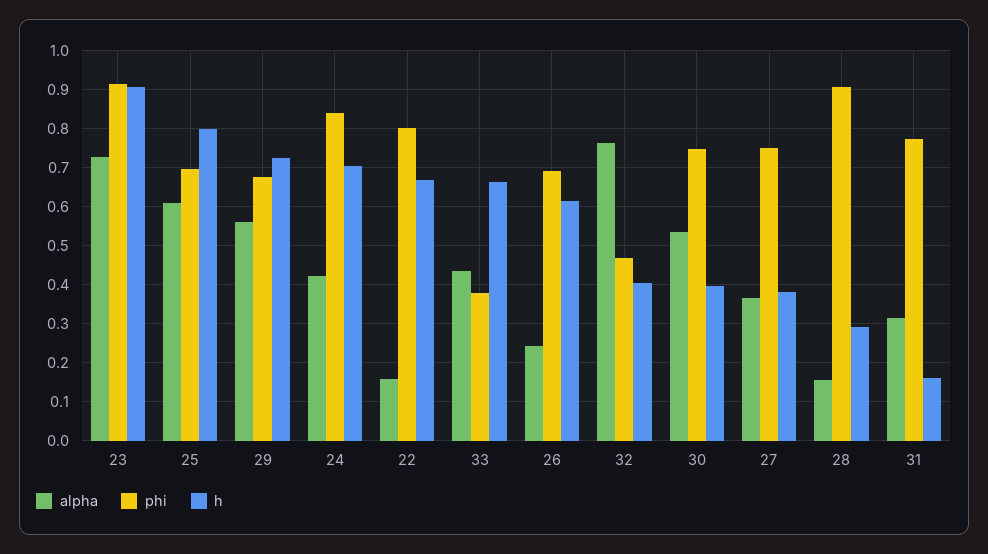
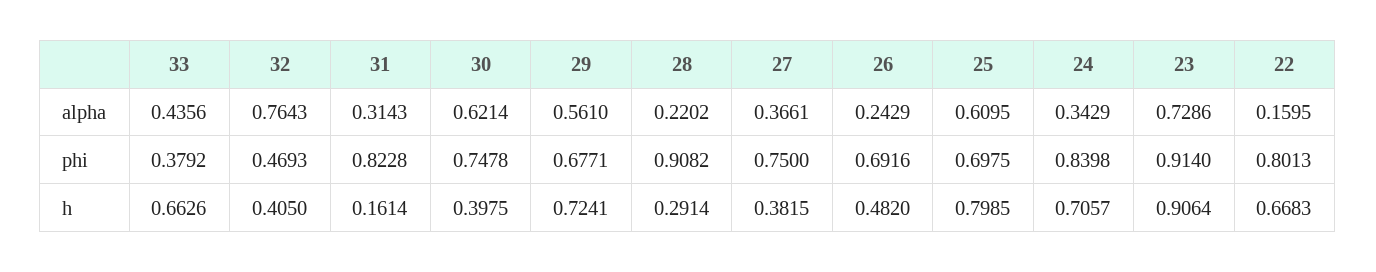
alpha, 24: 0.42 -> 0.3429
h, 26: 0.62 -> 0.482
alpha, 30: 0.54 -> 0.6214
alpha, 28: 0.16 -> 0.2202
phi, 31: 0.78 -> 0.8228

